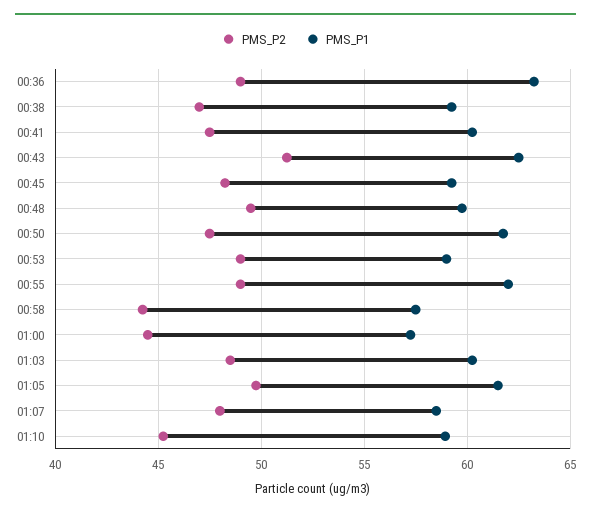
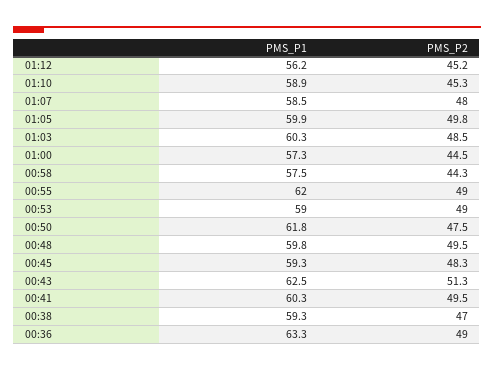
PMS_P2, 00:41: 47.5 -> 49.5
PMS_P1, 01:05: 61.5 -> 59.9
PMS_P1, 01:12: none -> 56.2
PMS_P2, 01:12: none -> 45.2

